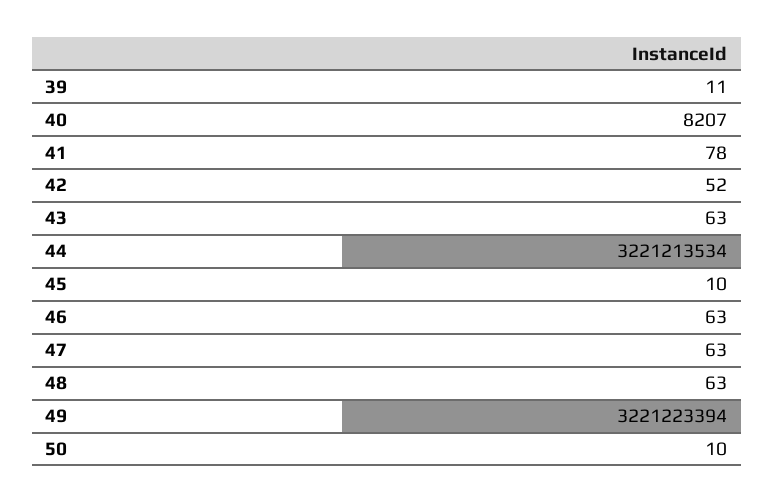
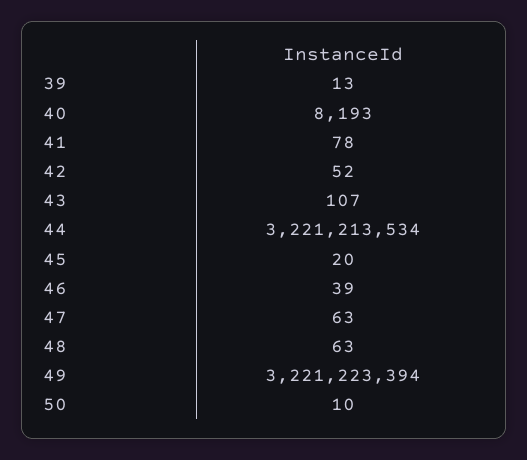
39: 11 -> 13
40: 8207 -> 8193
43: 63 -> 107
45: 10 -> 20
46: 63 -> 39

